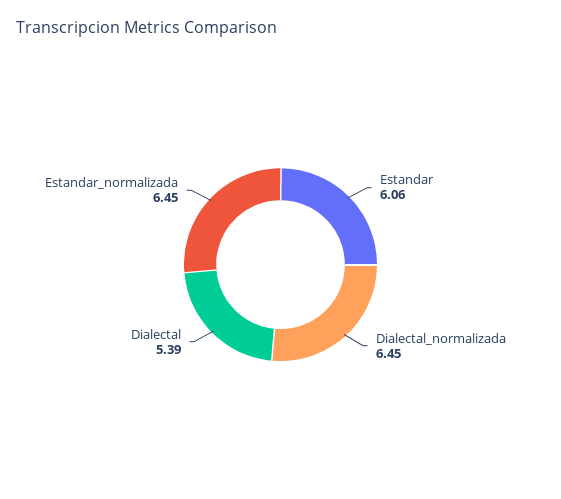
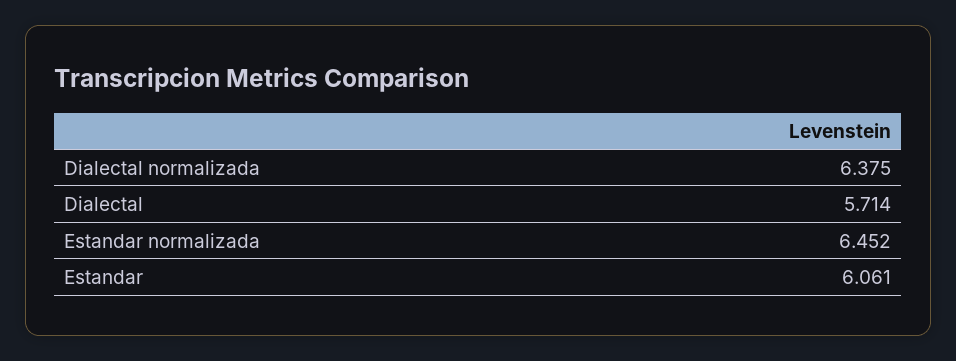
Dialectal_normalizada: 6.45 -> 6.375
Dialectal: 5.39 -> 5.714

